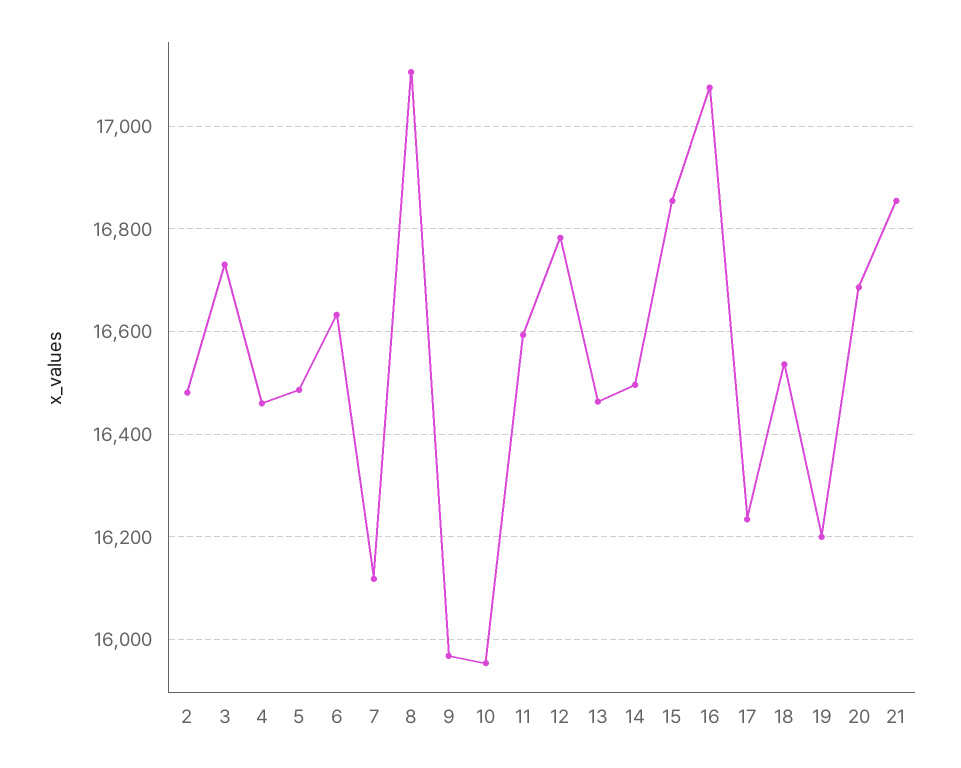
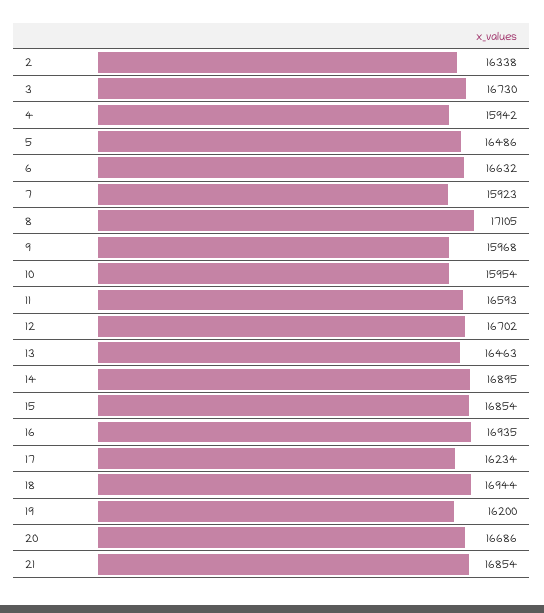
2: 16480 -> 16338
4: 16460 -> 15942
7: 16120 -> 15923
12: 16780 -> 16702
14: 16500 -> 16895
16: 17080 -> 16935
18: 16540 -> 16944

